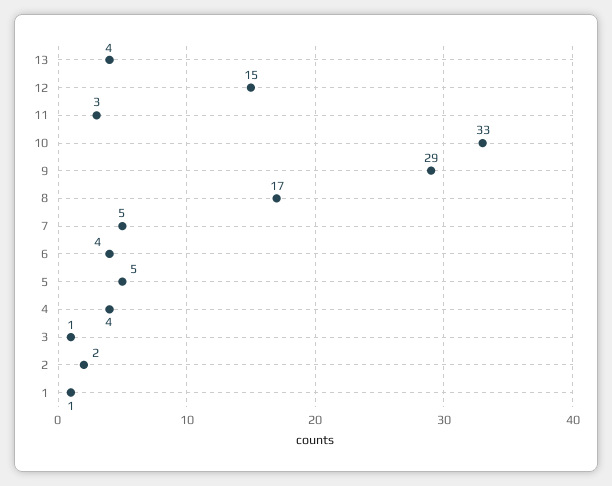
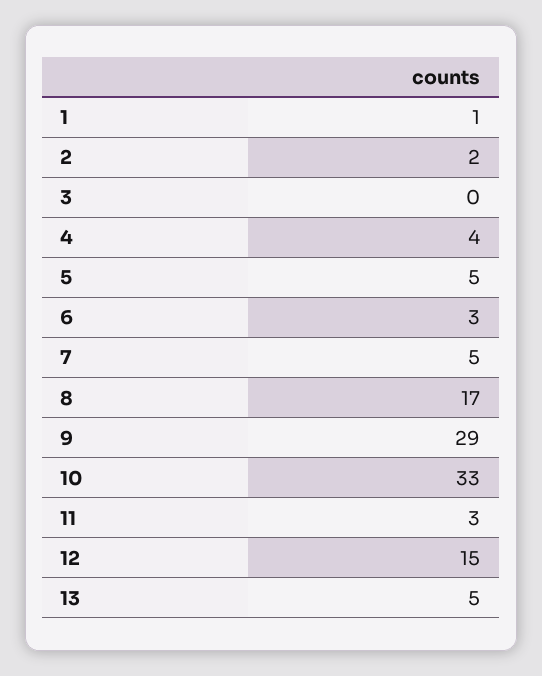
13: 4 -> 5
6: 4 -> 3
3: 1 -> 0

